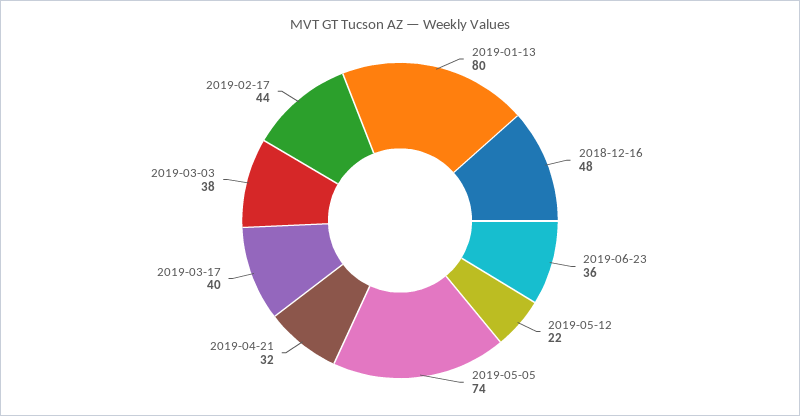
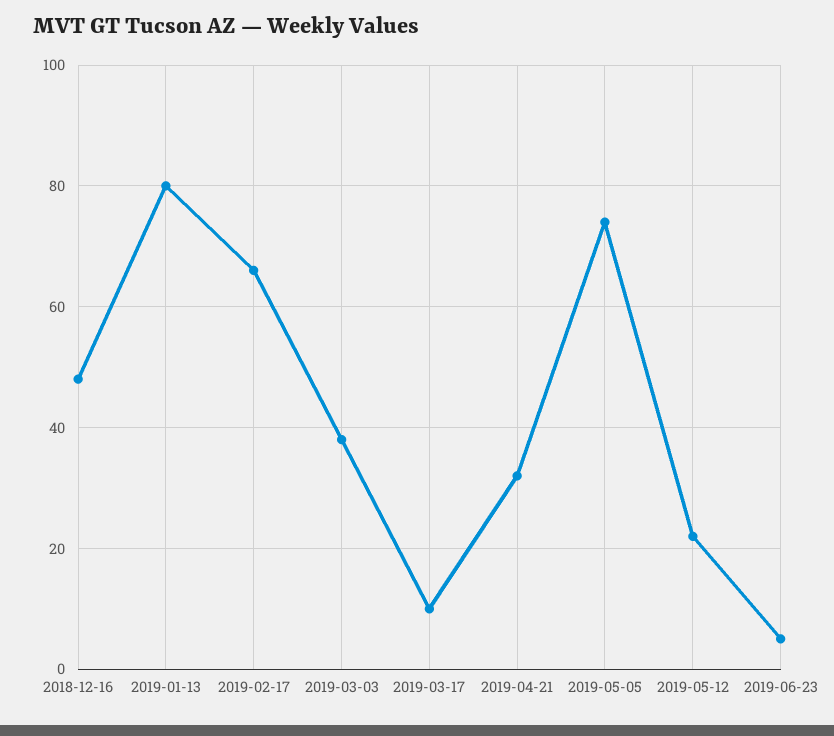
2019-06-23: 36 -> 5
2019-03-17: 40 -> 10
2019-02-17: 44 -> 65

